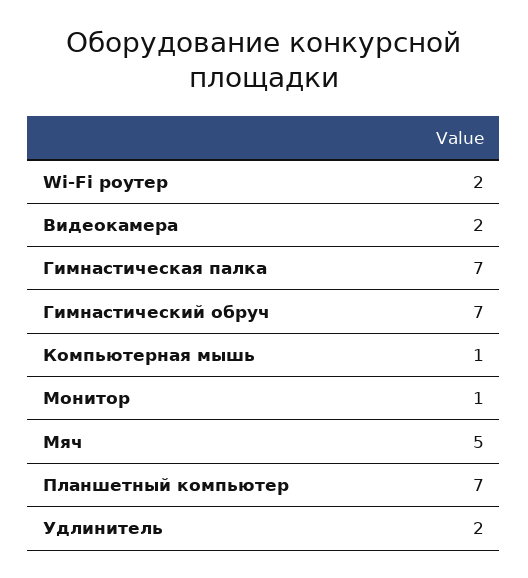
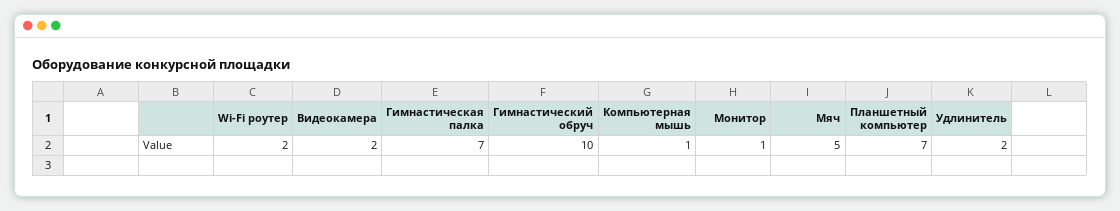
Гимнастический обруч: 7 -> 10

